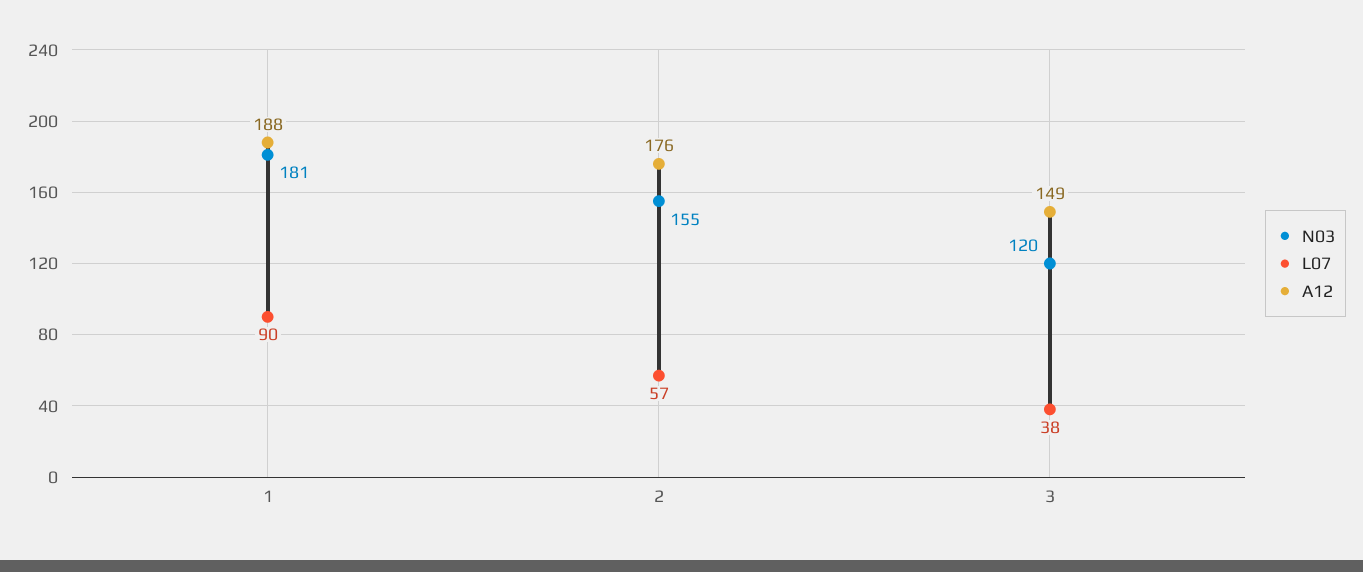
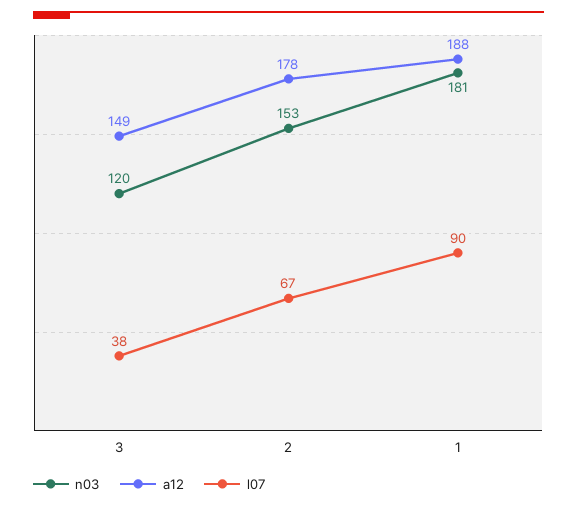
N03, 2: 155 -> 153
L07, 2: 57 -> 67
A12, 2: 176 -> 178

